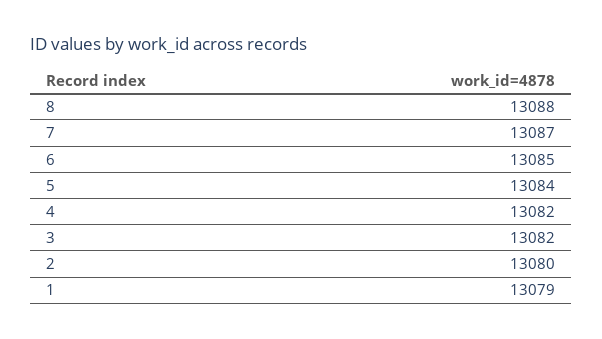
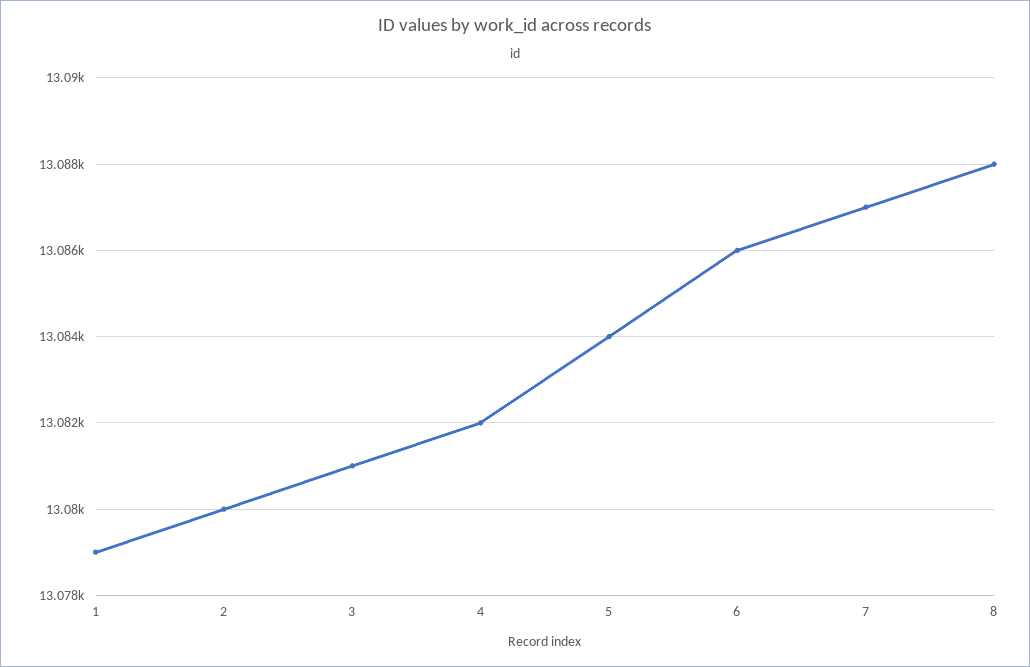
6: 13085 -> 13086
3: 13082 -> 13081

